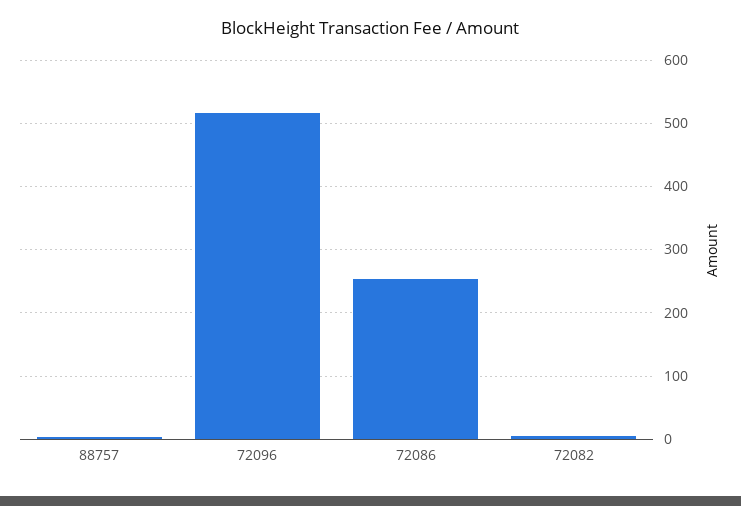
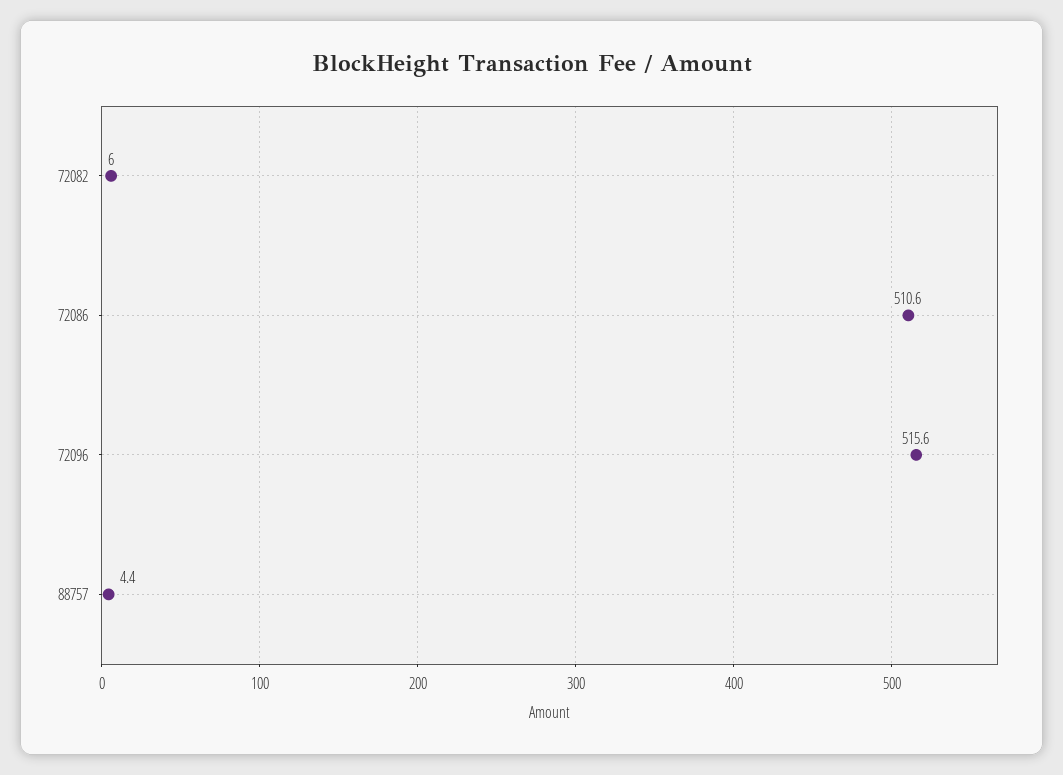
72086: 250 -> 510.6

